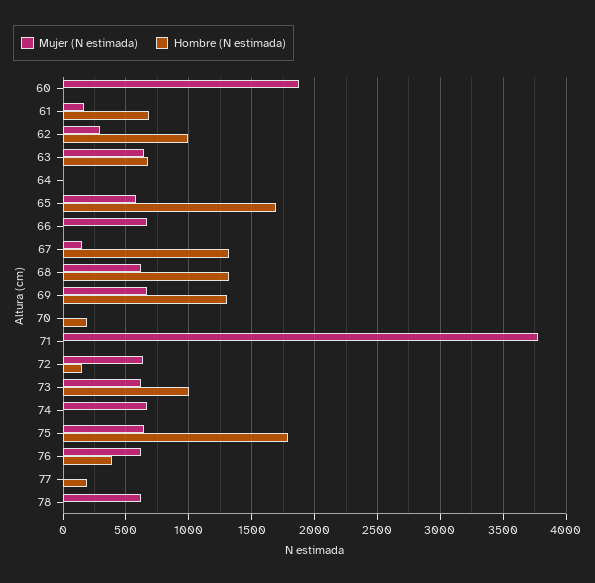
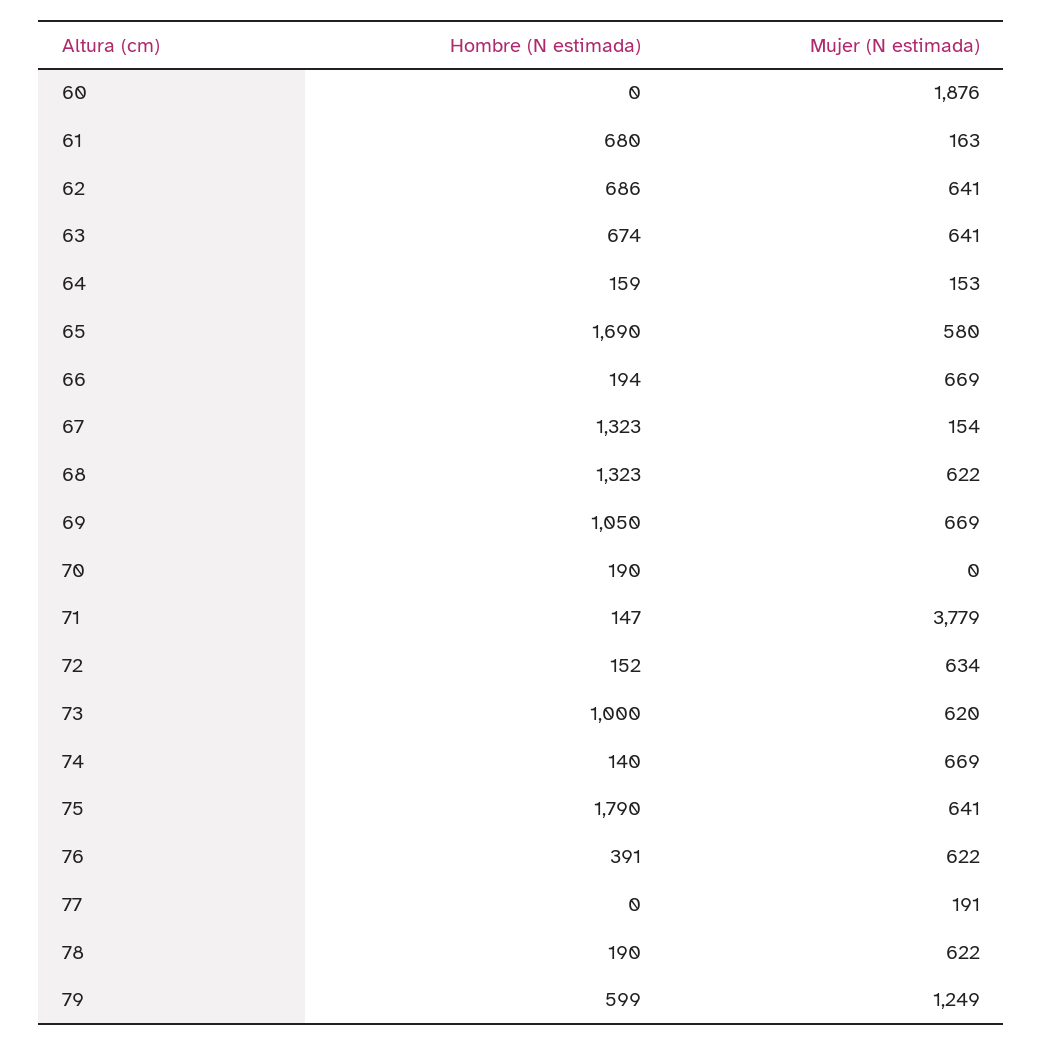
Mujer (N estimada), 62: 300 -> 641
Hombre (N estimada), 62: 1000 -> 686
Mujer (N estimada), 64: 0 -> 153
Hombre (N estimada), 64: 0 -> 159
Hombre (N estimada), 66: 0 -> 194
Hombre (N estimada), 69: 1300 -> 1050
Hombre (N estimada), 71: 0 -> 147
Hombre (N estimada), 74: 0 -> 140
Mujer (N estimada), 77: 0 -> 191
Hombre (N estimada), 77: 200 -> 0
Hombre (N estimada), 78: 0 -> 190
Hombre (N estimada), 79: none -> 599
Mujer (N estimada), 79: none -> 1249

